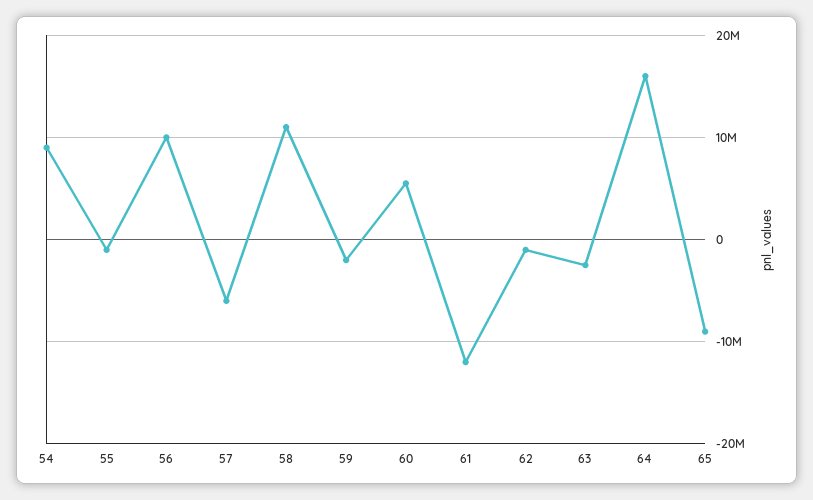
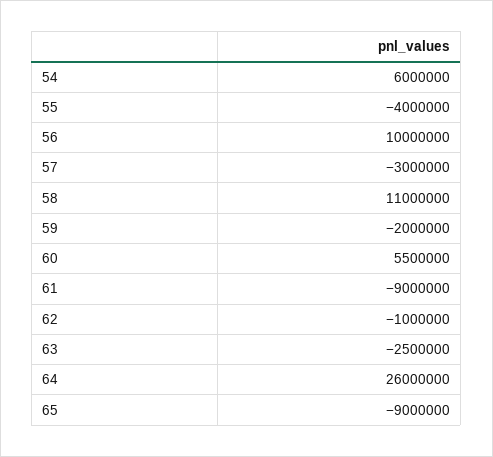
54: 9000000 -> 6000000
55: -1000000 -> -4000000
57: -6000000 -> -3000000
61: -12000000 -> -9000000
64: 16000000 -> 26000000

